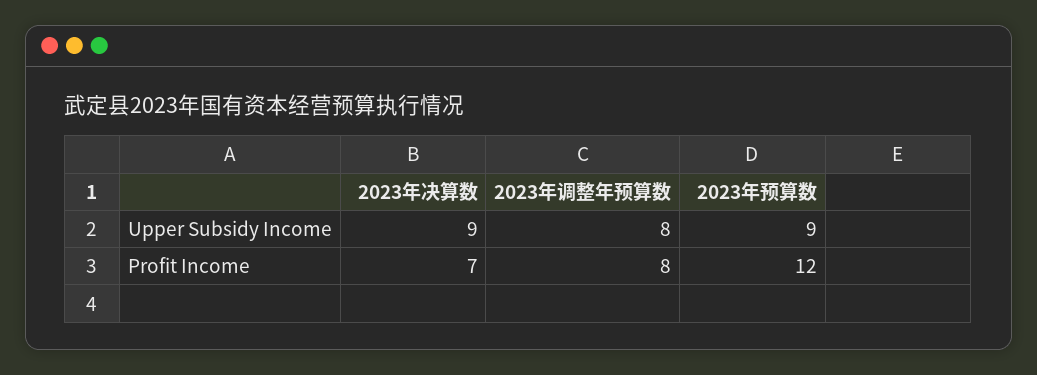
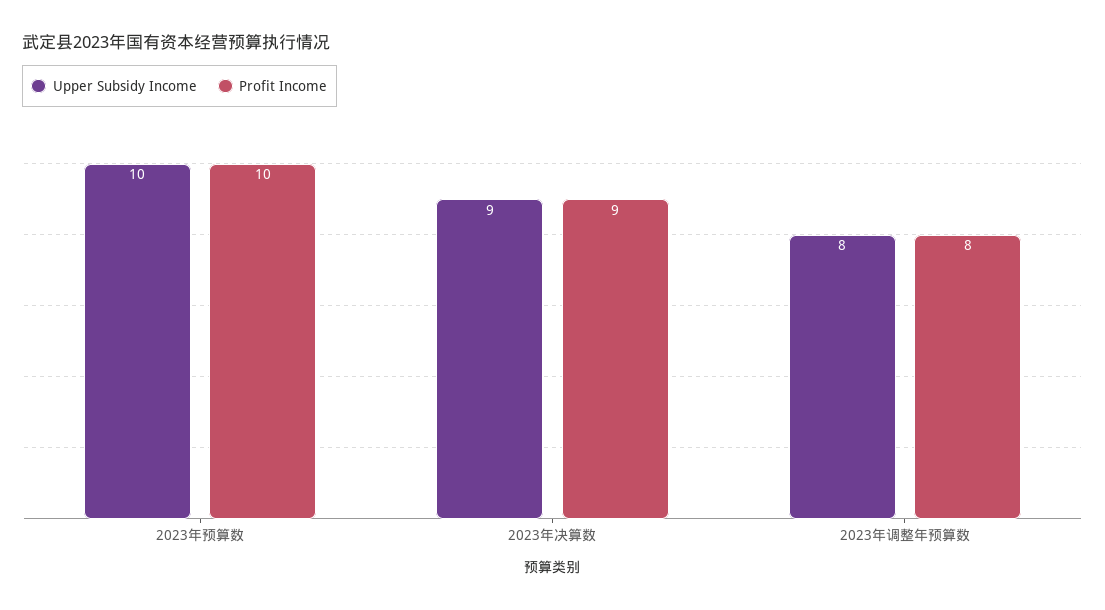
Upper Subsidy Income, 2023年预算数: 9 -> 10
Profit Income, 2023年决算数: 7 -> 9
Profit Income, 2023年预算数: 12 -> 10

